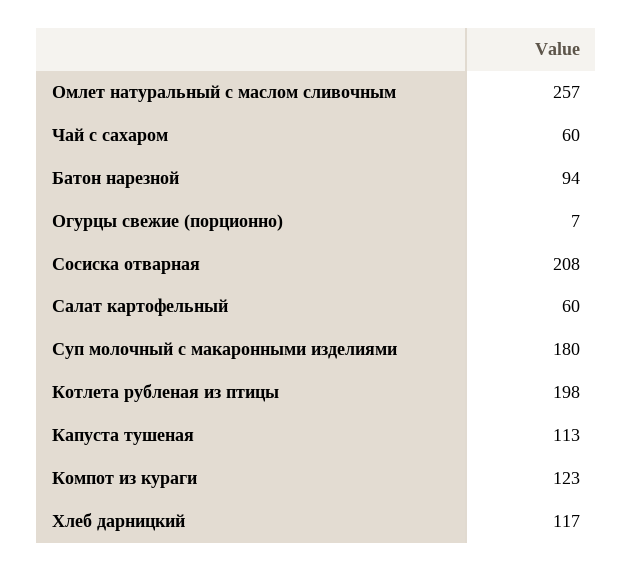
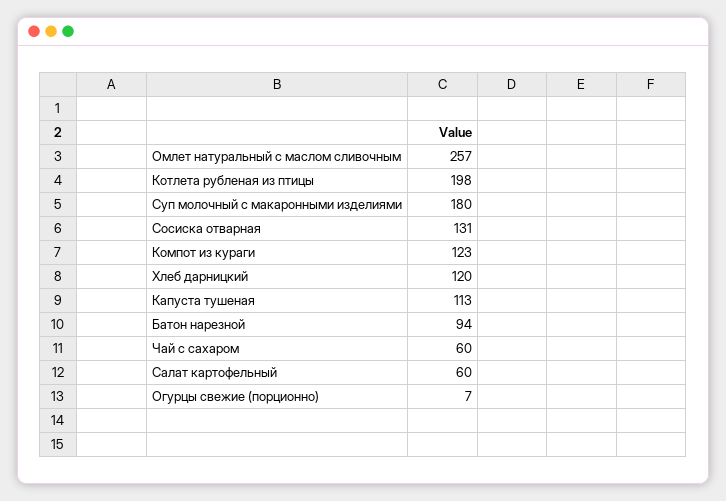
Сосиска отварная: 208 -> 131
Хлеб дарницкий: 117 -> 120

